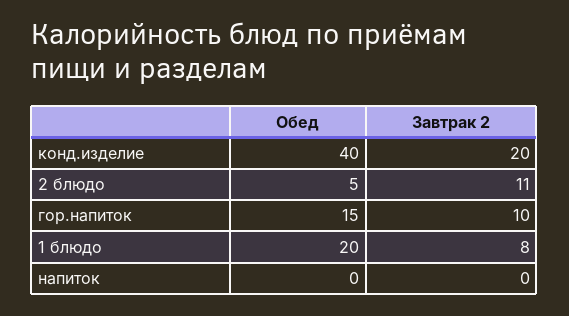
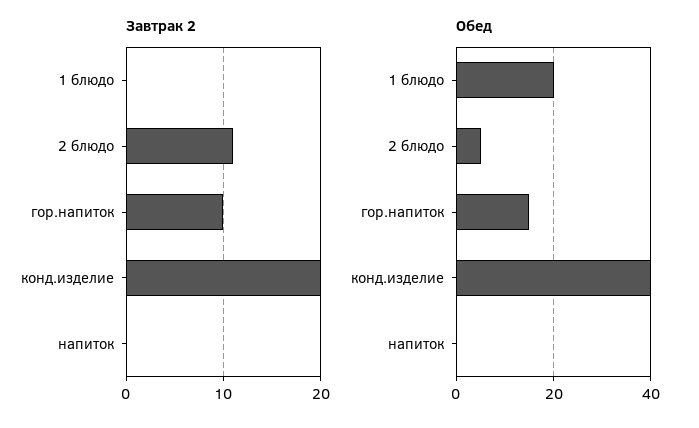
Завтрак 2, 1 блюдо: 8 -> 0

